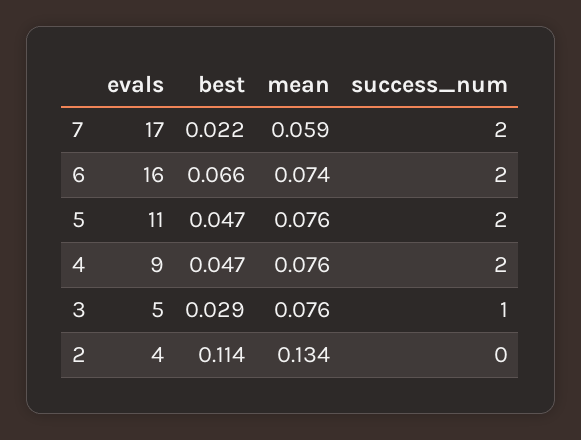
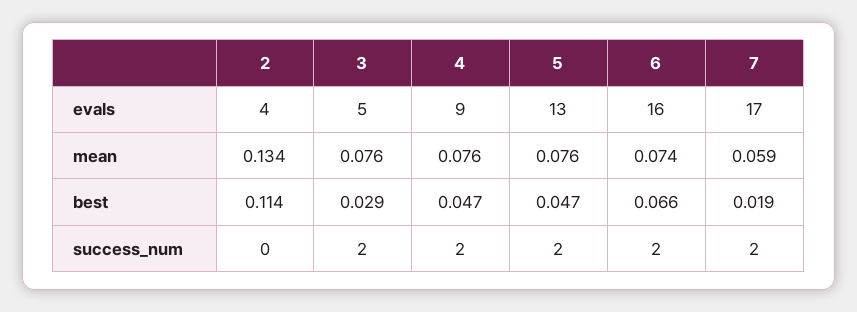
best, 7: 0.022 -> 0.019
evals, 5: 11 -> 13
success_num, 3: 1 -> 2

